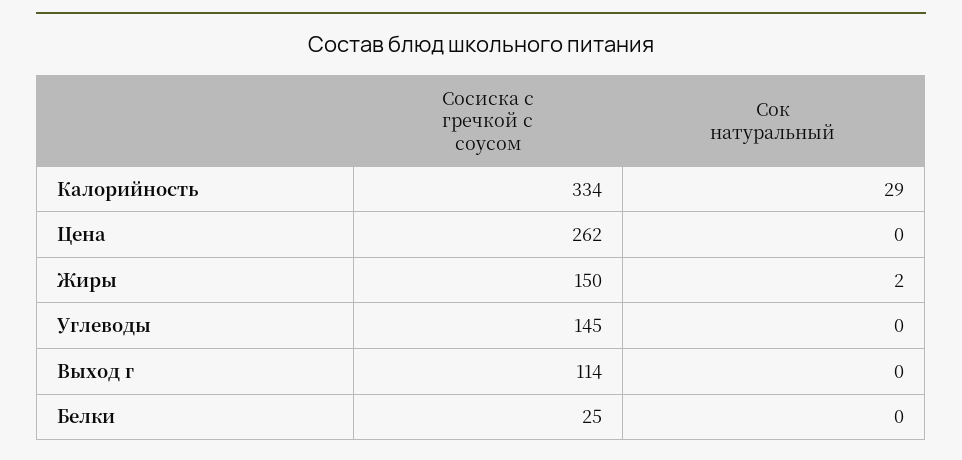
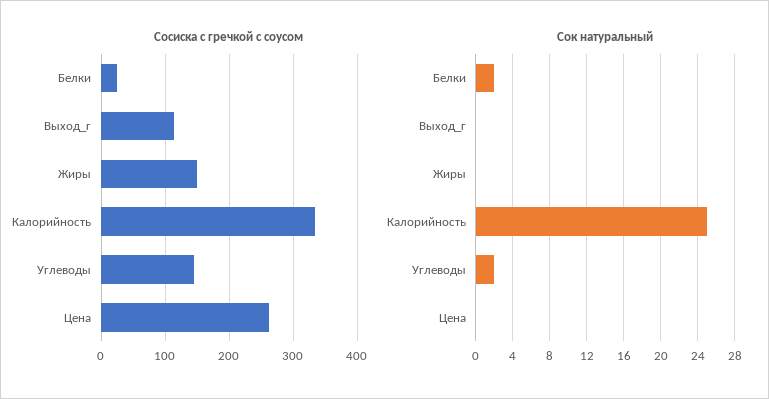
Сок натуральный, Калорийность: 29 -> 25
Сок натуральный, Жиры: 2 -> 0
Сок натуральный, Углеводы: 0 -> 2
Сок натуральный, Белки: 0 -> 2

